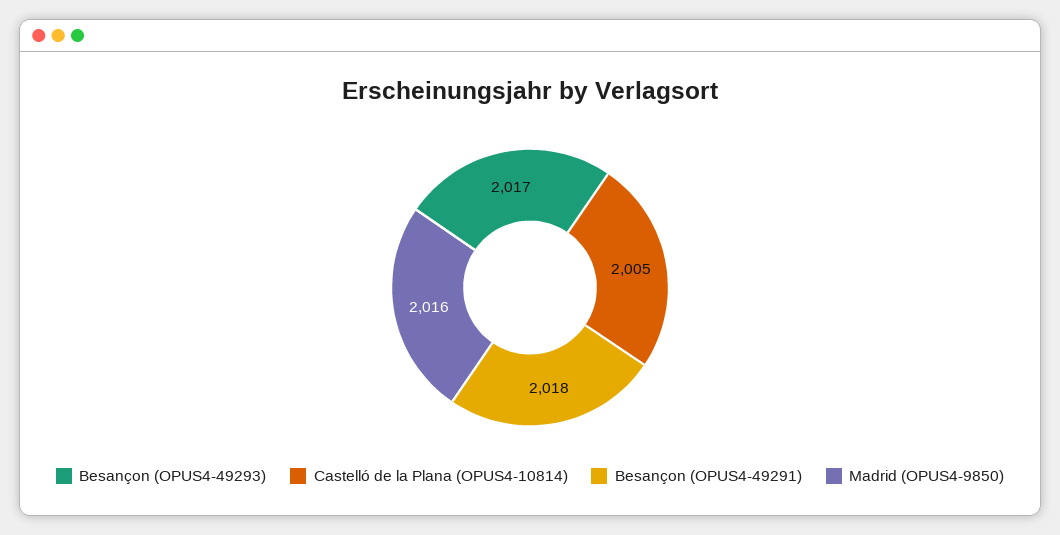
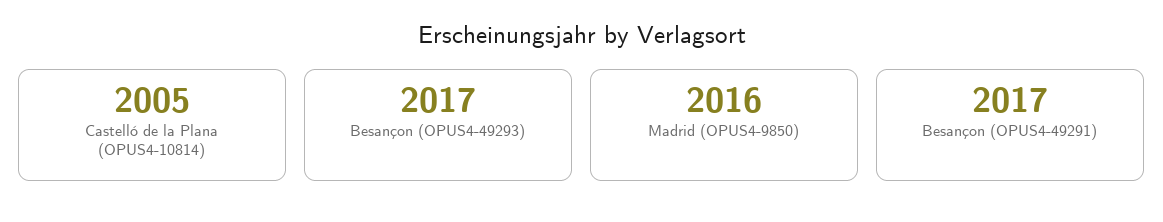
Besançon (OPUS4-49291): 2018 -> 2017

